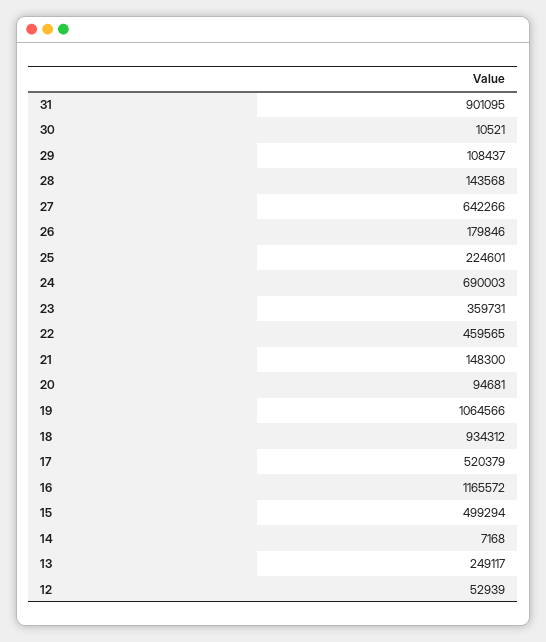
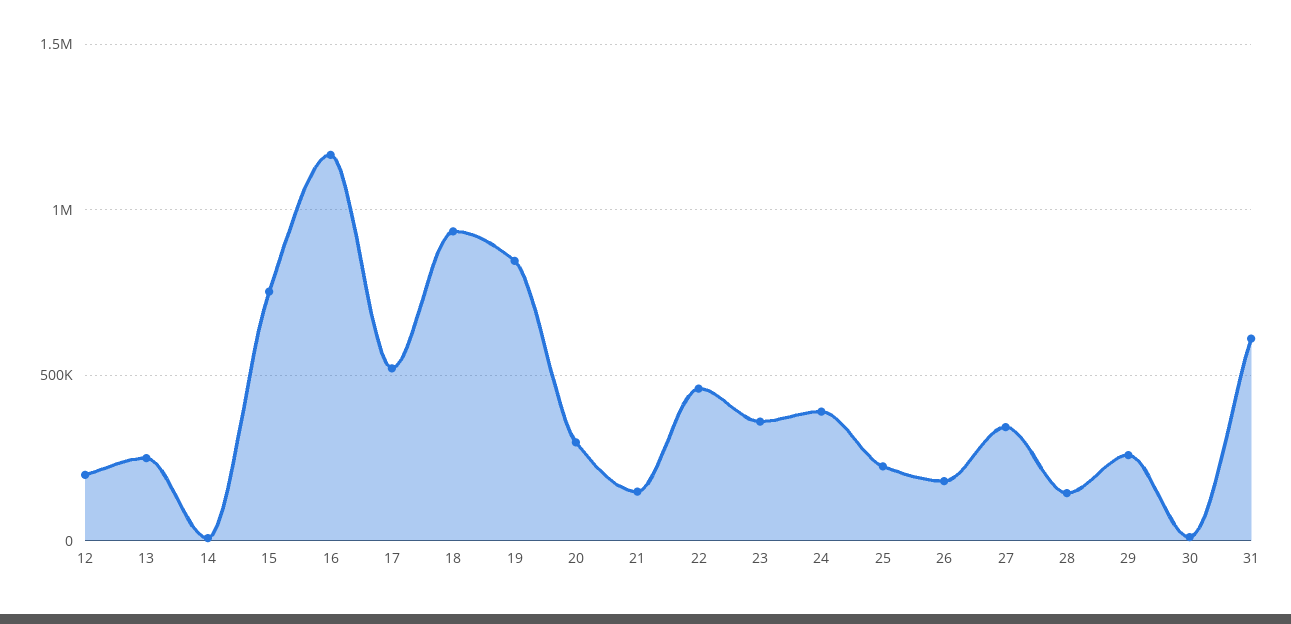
31: 901095 -> 600000
29: 108437 -> 250000
27: 642266 -> 350000
24: 690003 -> 400000
20: 94681 -> 300000
19: 1064566 -> 850000
15: 499294 -> 750000
12: 52939 -> 200000

